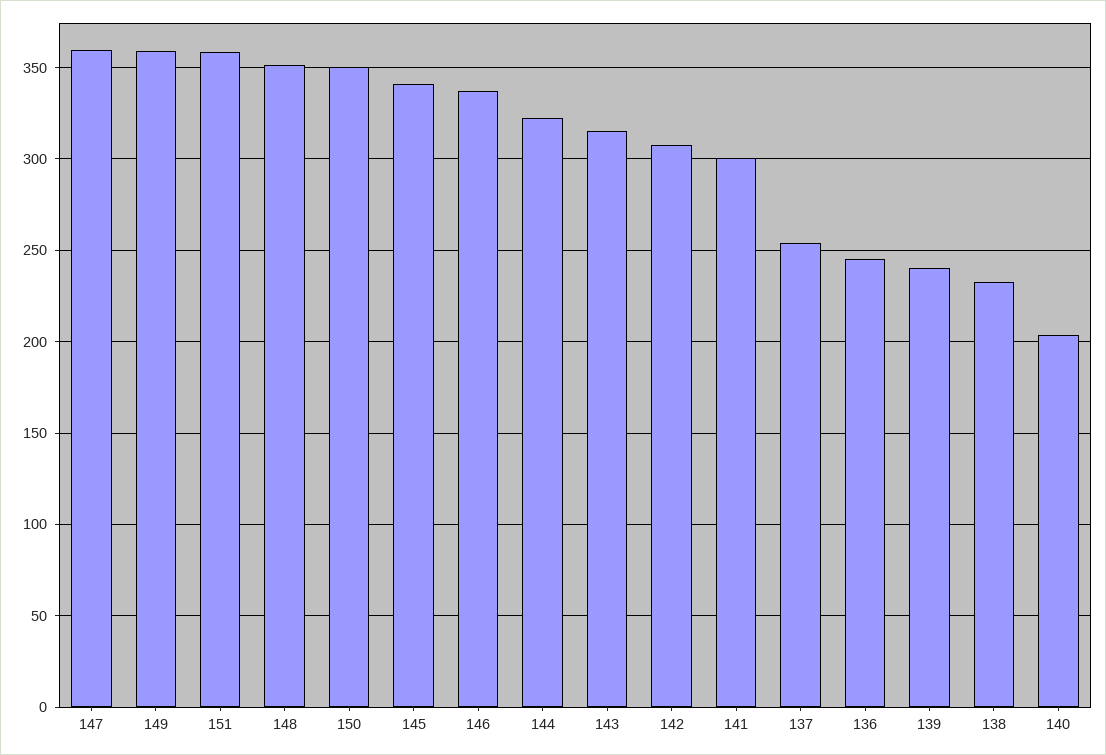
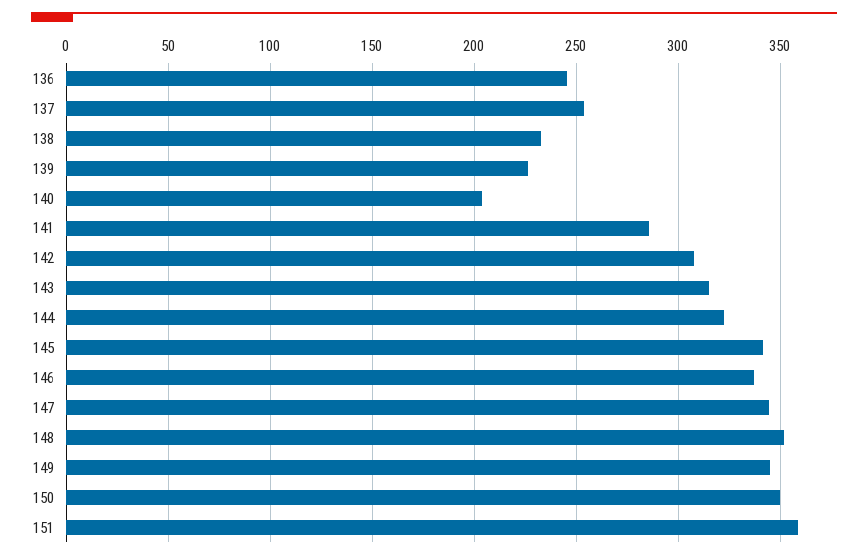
147: 360 -> 345
149: 360 -> 345
141: 300 -> 285
139: 240 -> 225

